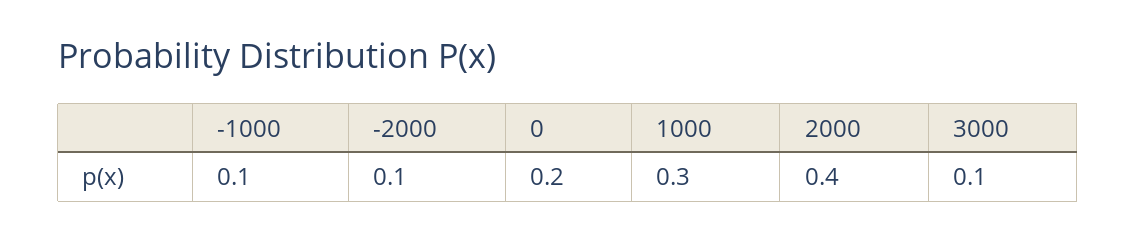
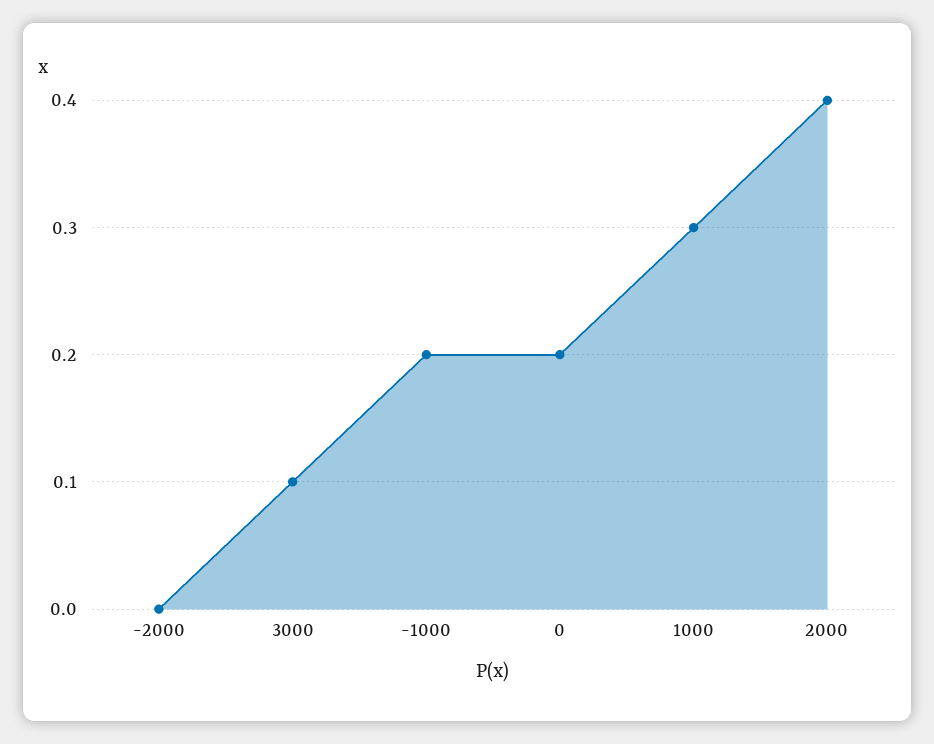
-1000: 0.1 -> 0.2
-2000: 0.1 -> 0

